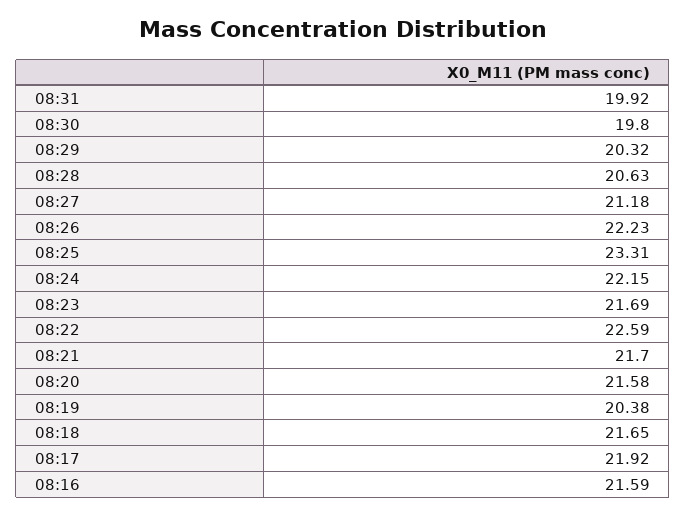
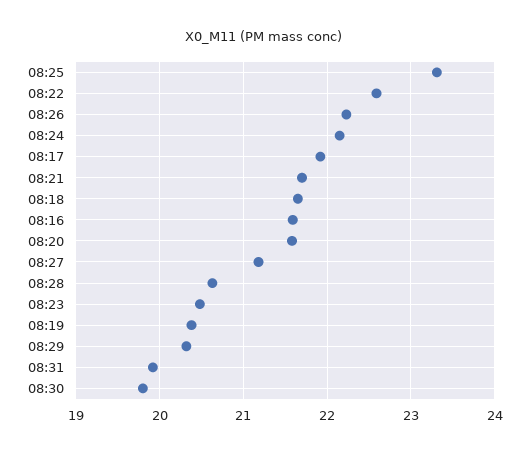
08:23: 21.69 -> 20.5

